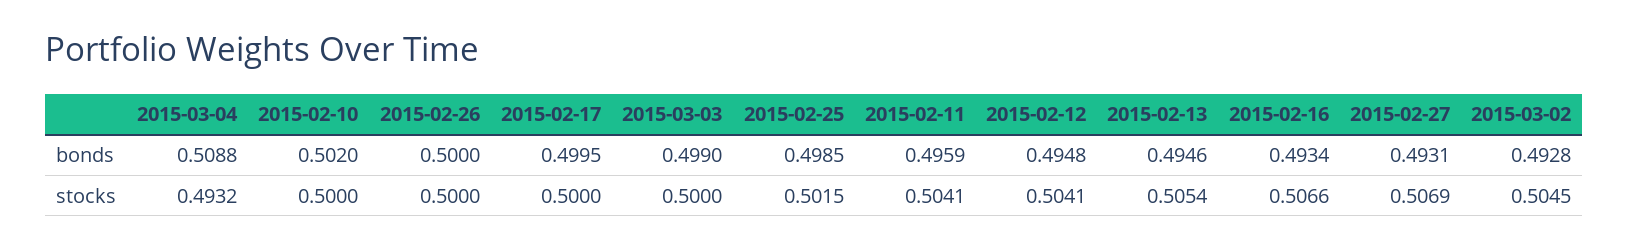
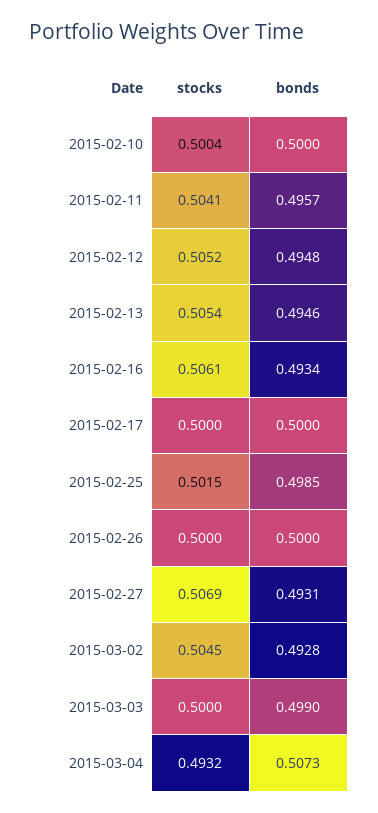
2015-03-04, bonds: 0.5088 -> 0.5073
2015-02-10, bonds: 0.502 -> 0.5
2015-02-17, bonds: 0.4995 -> 0.5
2015-02-11, bonds: 0.4959 -> 0.4957
2015-02-10, stocks: 0.5 -> 0.5004
2015-02-12, stocks: 0.5041 -> 0.5052
2015-02-16, stocks: 0.5066 -> 0.5061

